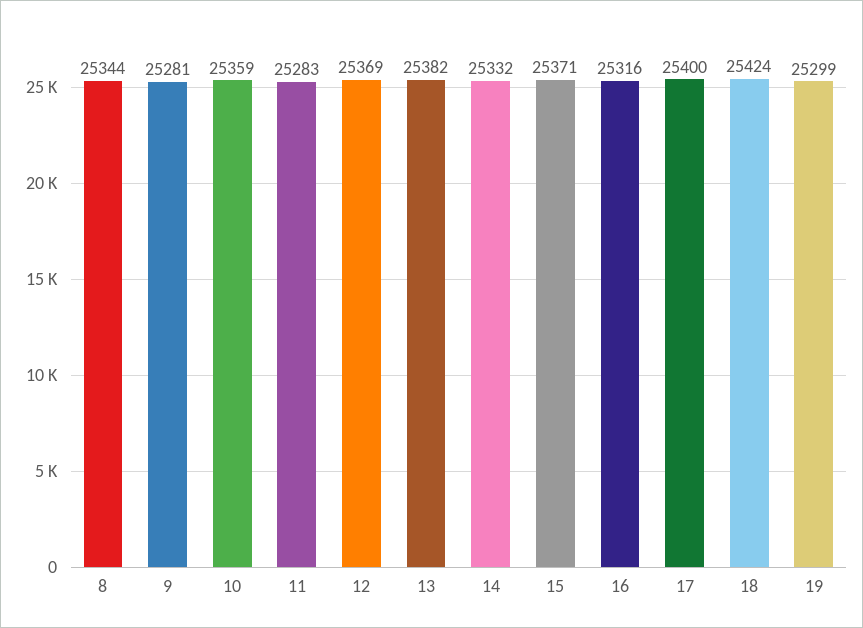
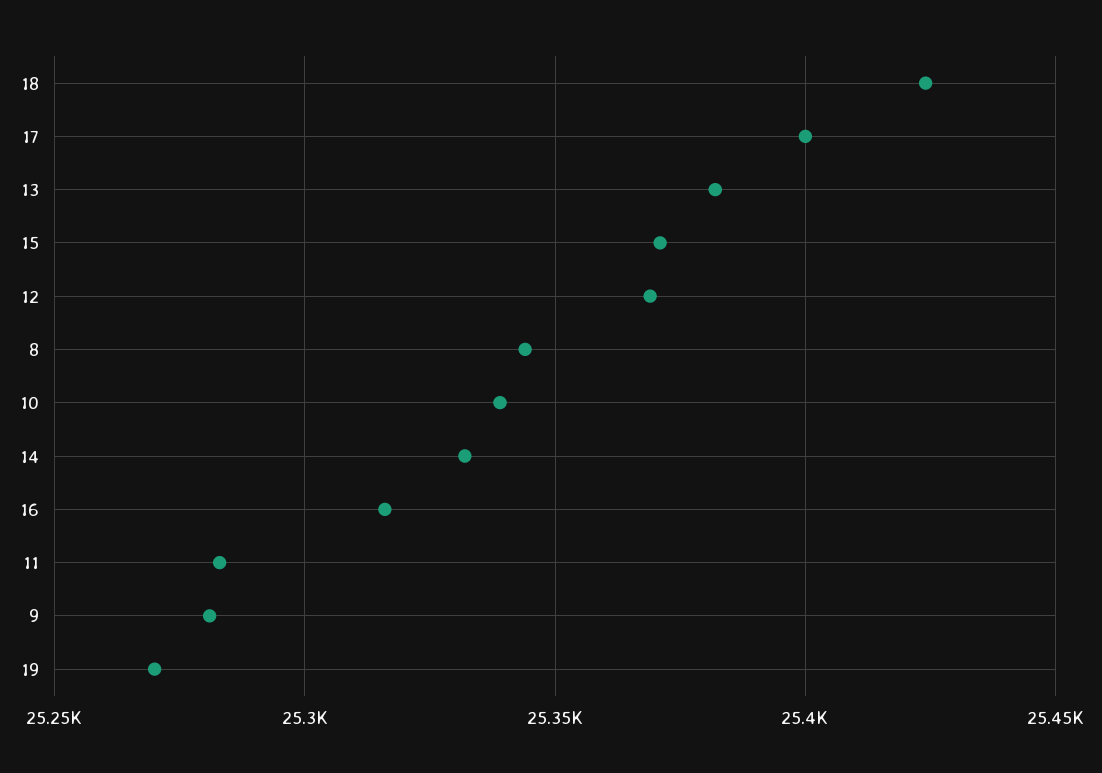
10: 25359 -> 25340
19: 25299 -> 25270

